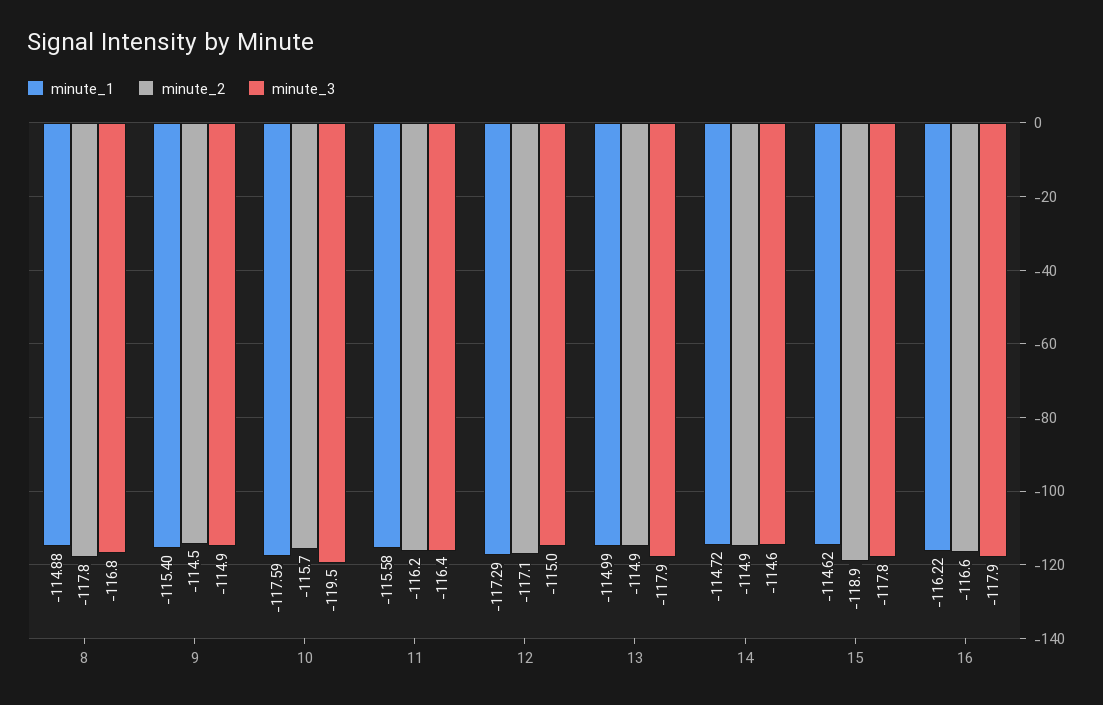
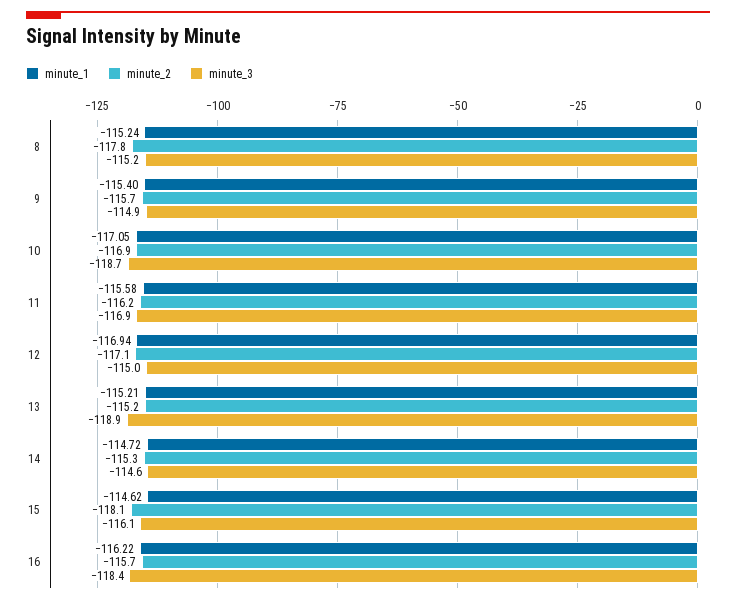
minute_1, 8: -114.88 -> -115.24
minute_3, 8: -116.8 -> -115.2
minute_2, 9: -114.5 -> -115.7
minute_1, 10: -117.59 -> -117.05
minute_2, 10: -115.7 -> -116.9
minute_3, 10: -119.5 -> -118.7
minute_3, 11: -116.4 -> -116.9
minute_1, 12: -117.29 -> -116.94
minute_1, 13: -114.99 -> -115.21
minute_2, 13: -114.9 -> -115.2
minute_3, 13: -117.9 -> -118.9
minute_2, 14: -114.9 -> -115.3
minute_2, 15: -118.9 -> -118.1
minute_3, 15: -117.8 -> -116.1
minute_2, 16: -116.6 -> -115.7
minute_3, 16: -117.9 -> -118.4

